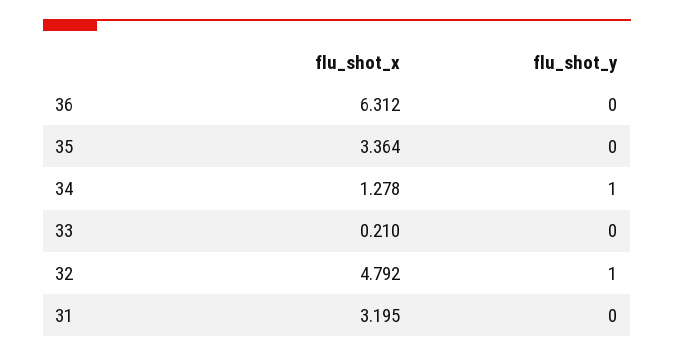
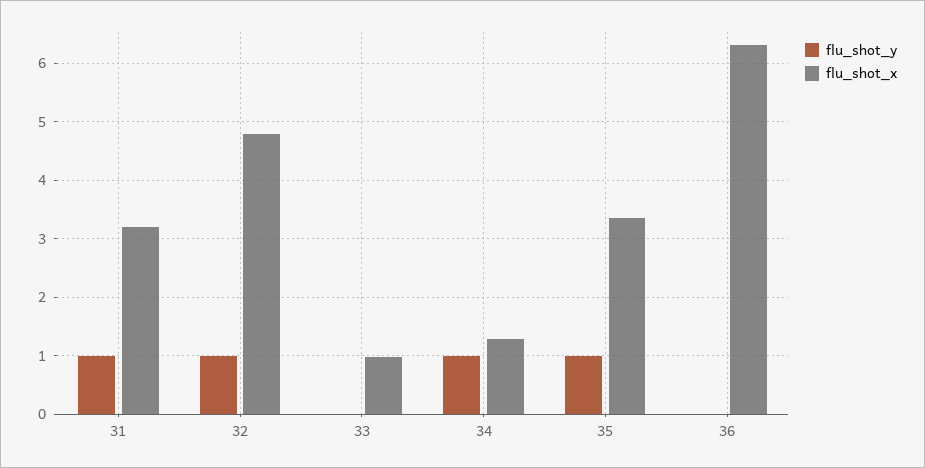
flu_shot_y, 35: 0 -> 1
flu_shot_x, 33: 0.21 -> 1
flu_shot_y, 31: 0 -> 1

